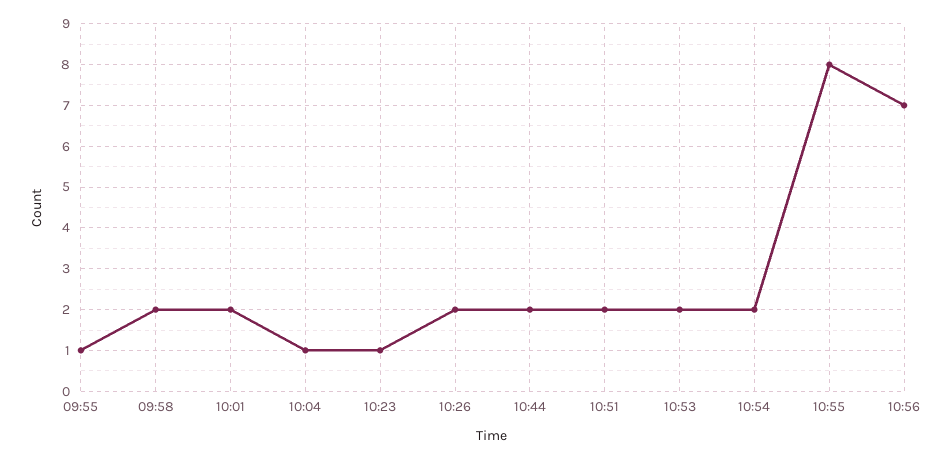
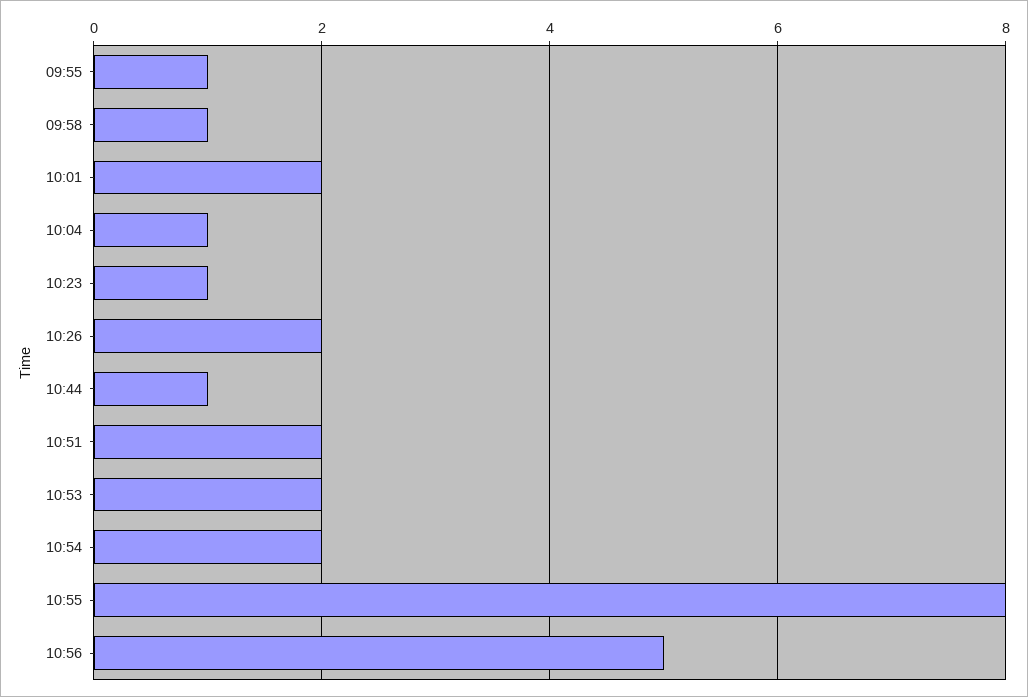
09:58: 2 -> 1
10:44: 2 -> 1
10:56: 7 -> 5

